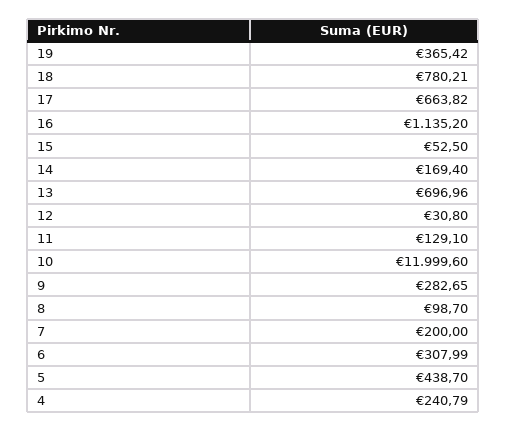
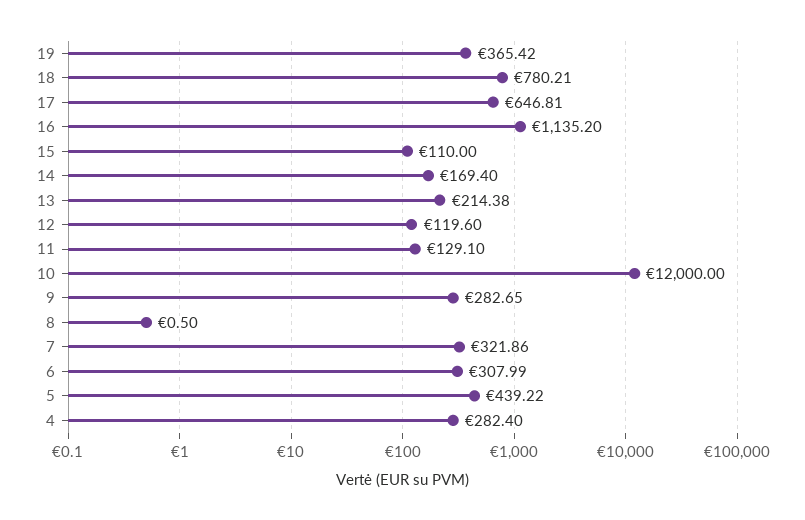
17: 663.82 -> 646.81
15: 52.5 -> 110
13: 696.96 -> 214.38
12: 30.8 -> 119.6
10: 11999.6 -> 12000
8: 98.7 -> 0.5
7: 200 -> 321.86
5: 438.7 -> 439.22
4: 240.79 -> 282.4

